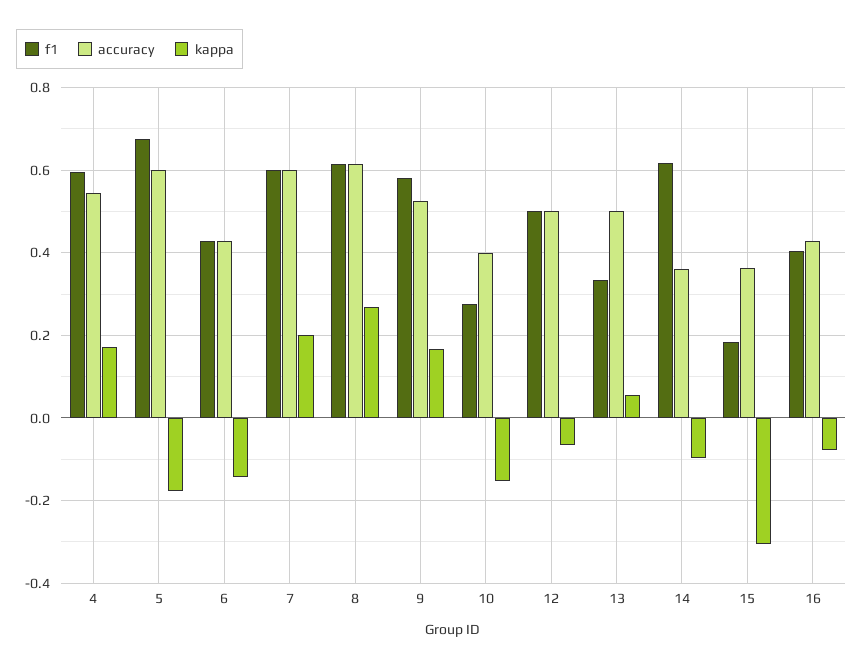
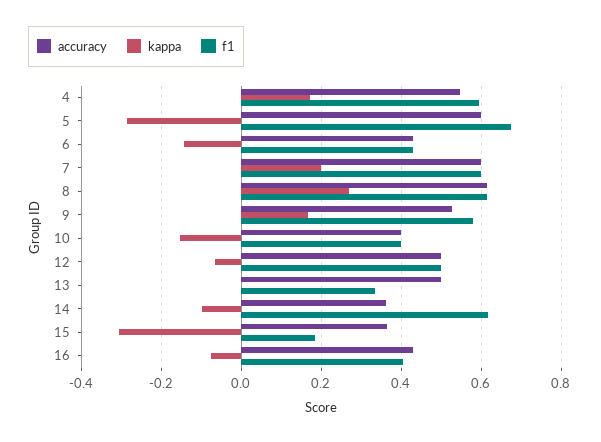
kappa, 5: -0.18 -> -0.28
f1, 10: 0.28 -> 0.4
kappa, 13: 0.06 -> 0

